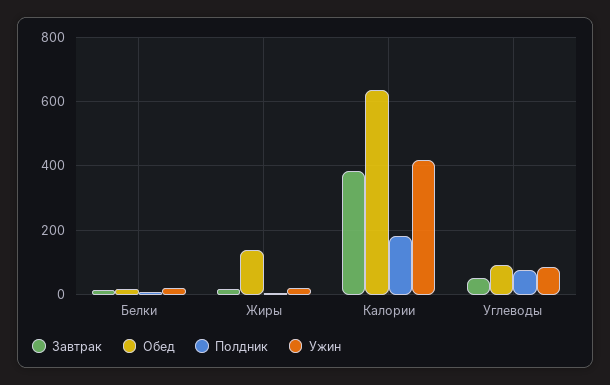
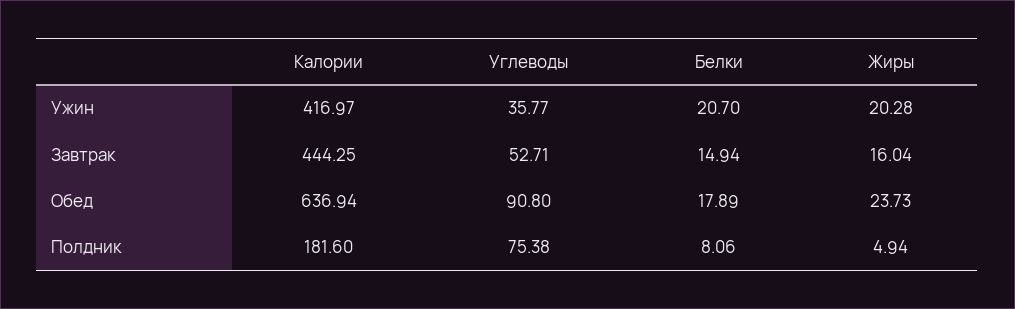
Обед, Жиры: 140 -> 23.73
Завтрак, Калории: 380 -> 444.25
Ужин, Углеводы: 80 -> 35.77

